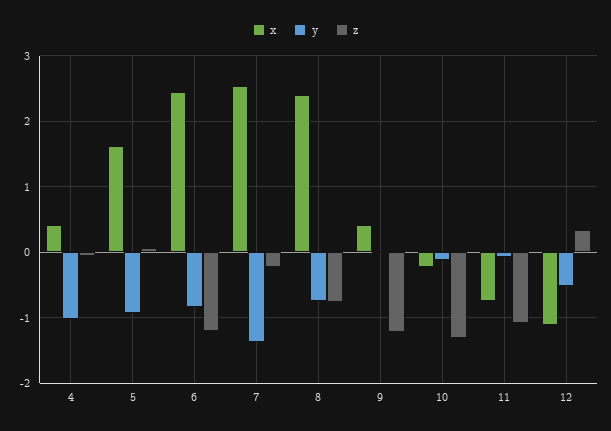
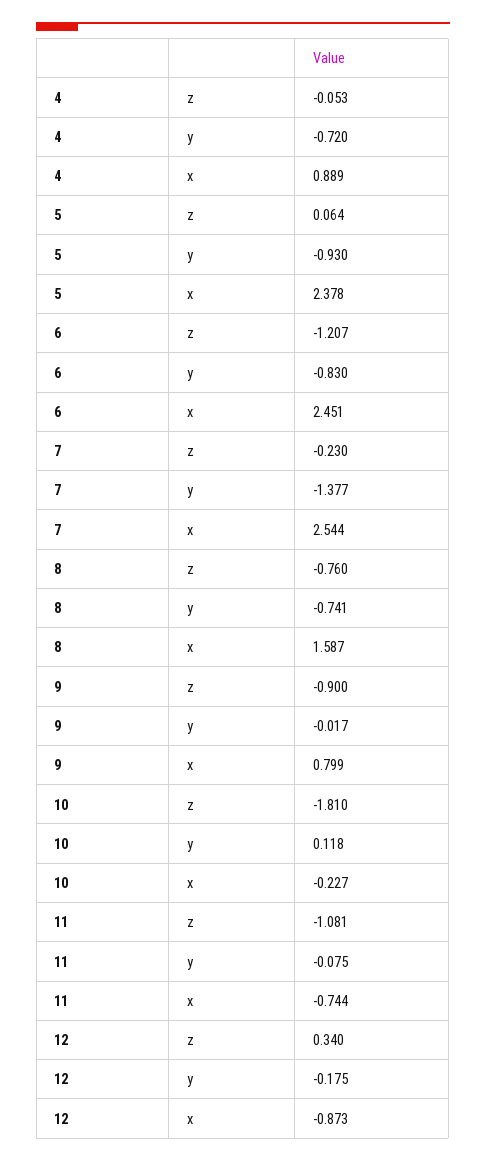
x, 4: 0.4 -> 0.889
y, 4: -1 -> -0.72
x, 5: 1.6 -> 2.378
x, 8: 2.4 -> 1.587
x, 9: 0.4 -> 0.799
z, 9: -1.2 -> -0.9
y, 10: -0.1 -> 0.118
z, 10: -1.3 -> -1.81
x, 12: -1.1 -> -0.873
y, 12: -0.5 -> -0.175

